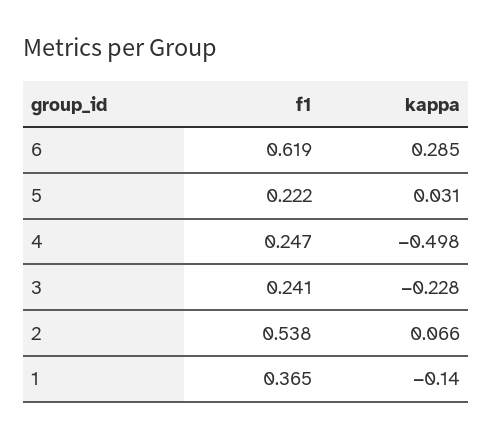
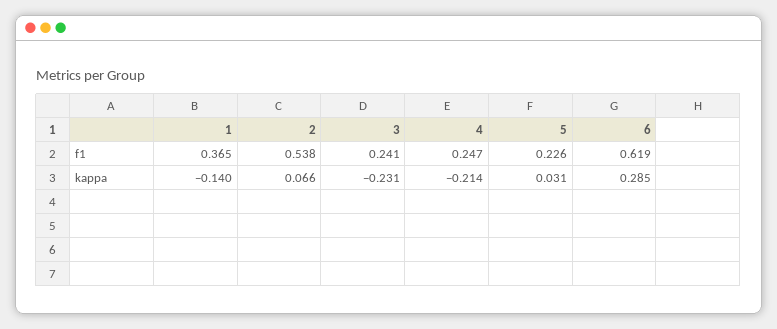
f1, 5: 0.222 -> 0.226
kappa, 4: -0.498 -> -0.214
kappa, 3: -0.228 -> -0.231

